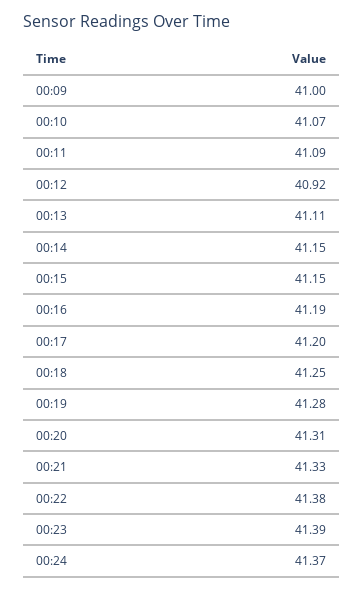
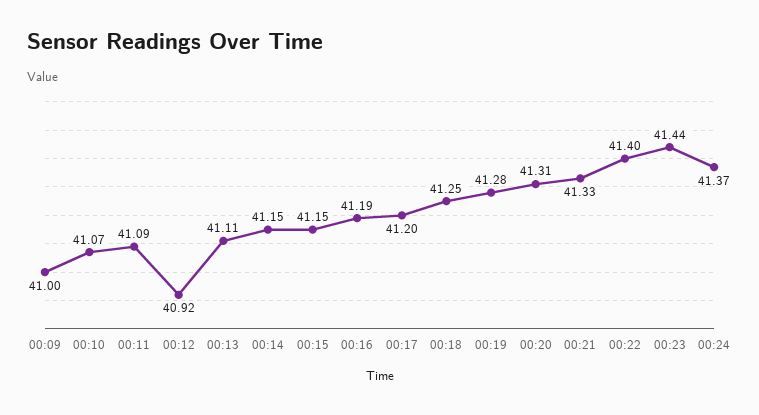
00:22: 41.38 -> 41.4
00:23: 41.39 -> 41.44

